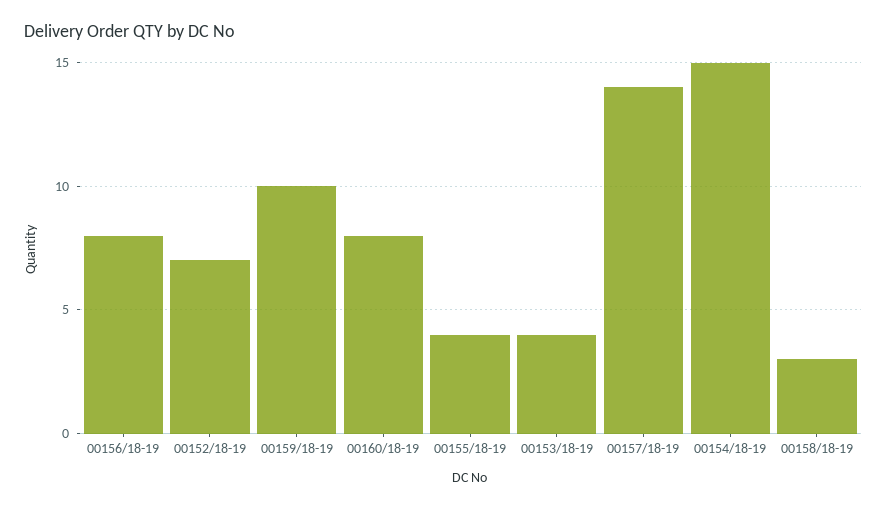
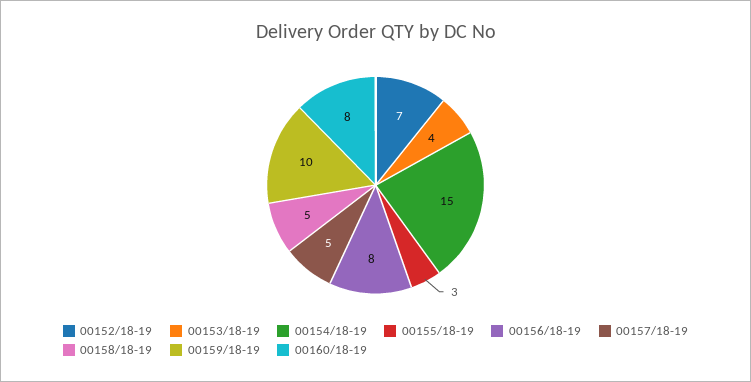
00155/18-19: 4 -> 3
00157/18-19: 14 -> 5
00158/18-19: 3 -> 5

